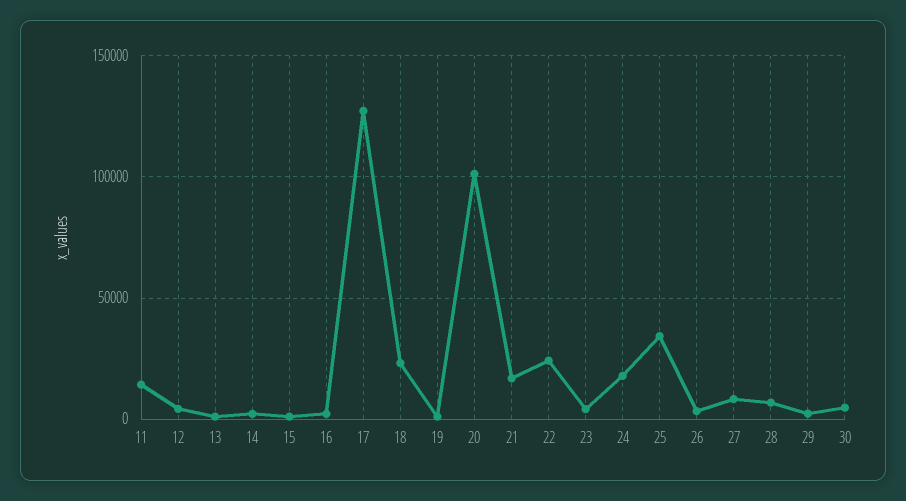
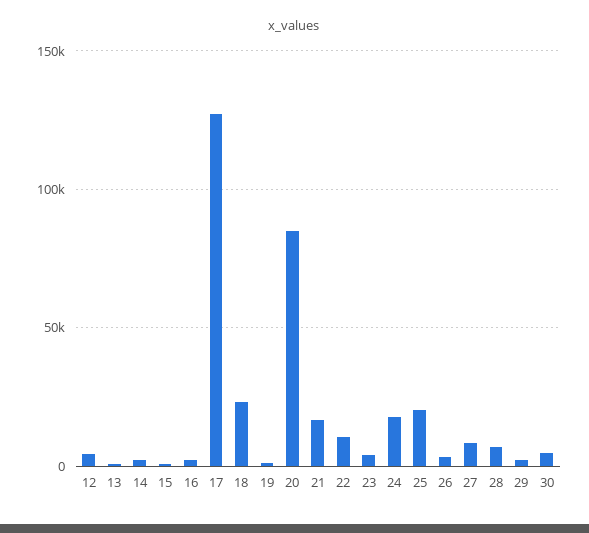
11: 15000 -> none
20: 100000 -> 85000
22: 25000 -> 10000
25: 35000 -> 20000

